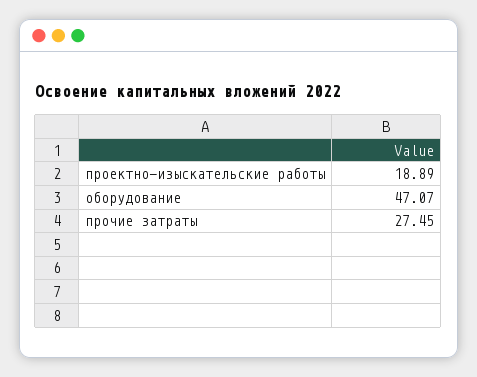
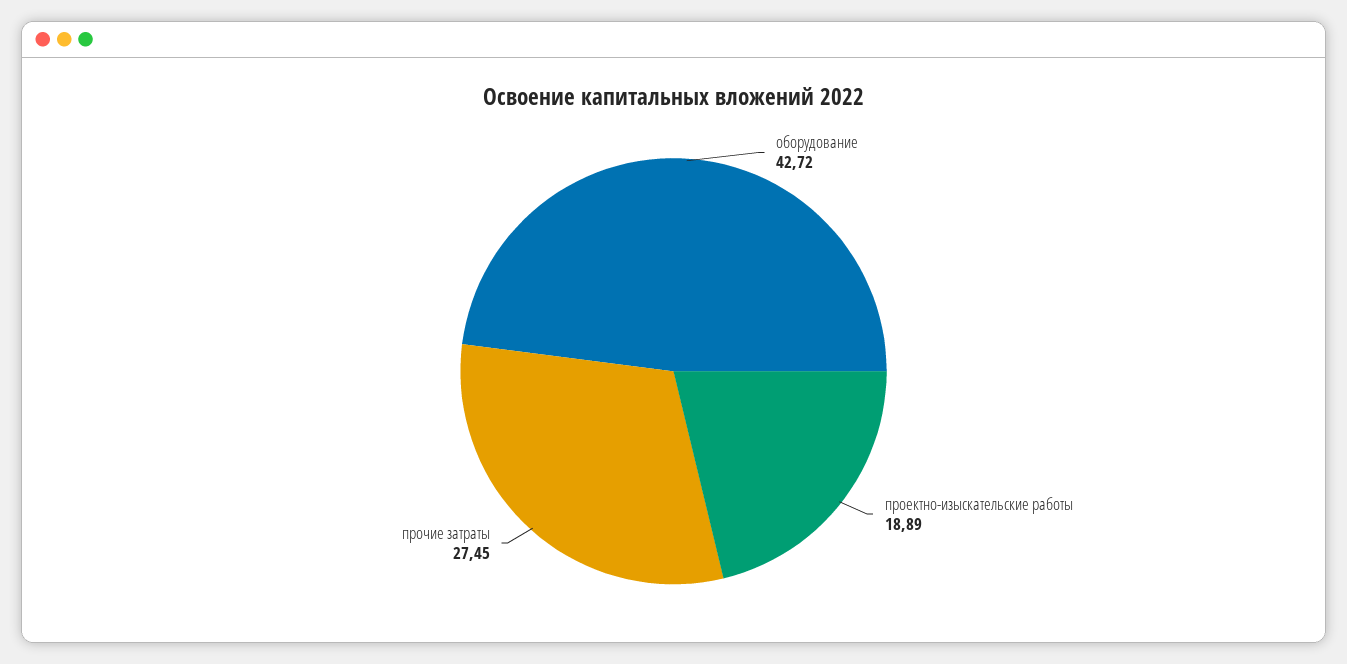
оборудование: 47.07 -> 42.72

